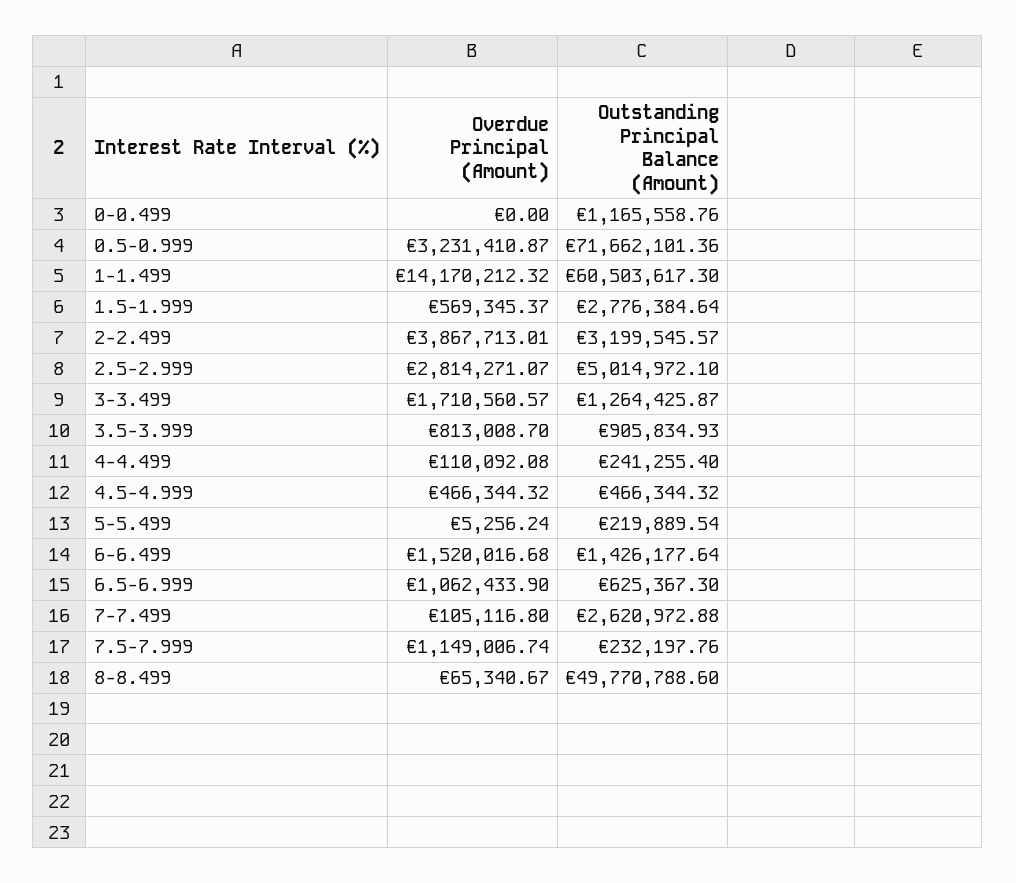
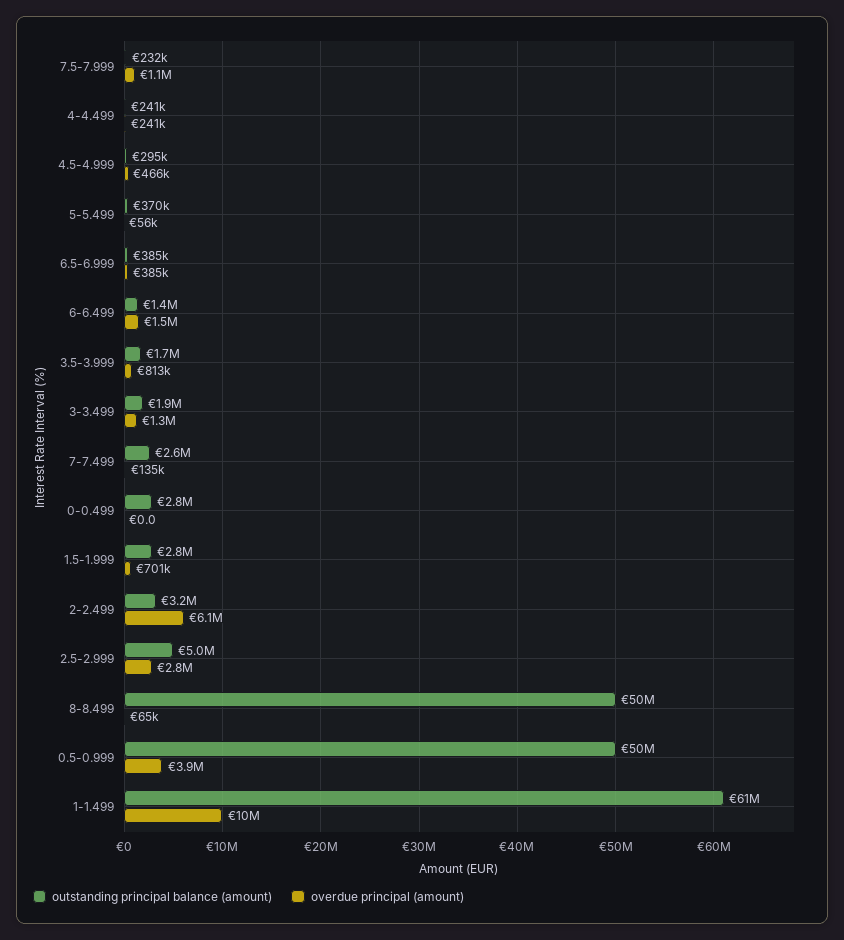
Outstanding Principal Balance (Amount), 0-0.499: 1165558.76 -> 2800000
Overdue Principal (Amount), 0.5-0.999: 3231410.87 -> 3900000
Outstanding Principal Balance (Amount), 0.5-0.999: 71662101.36 -> 50000000
Overdue Principal (Amount), 1-1.499: 14170212.32 -> 10000000
Overdue Principal (Amount), 1.5-1.999: 569345.37 -> 701000
Overdue Principal (Amount), 2-2.499: 3867713.01 -> 6100000
Overdue Principal (Amount), 3-3.499: 1710560.57 -> 1300000
Outstanding Principal Balance (Amount), 3-3.499: 1264425.87 -> 1900000
Outstanding Principal Balance (Amount), 3.5-3.999: 905834.93 -> 1700000
Overdue Principal (Amount), 4-4.499: 110092.08 -> 241000
Outstanding Principal Balance (Amount), 4.5-4.999: 466344.32 -> 295000
Overdue Principal (Amount), 5-5.499: 5256.24 -> 56000
Outstanding Principal Balance (Amount), 5-5.499: 219889.54 -> 370000
Overdue Principal (Amount), 6.5-6.999: 1062433.9 -> 385000
Outstanding Principal Balance (Amount), 6.5-6.999: 625367.3 -> 385000
Overdue Principal (Amount), 7-7.499: 105116.8 -> 135000

